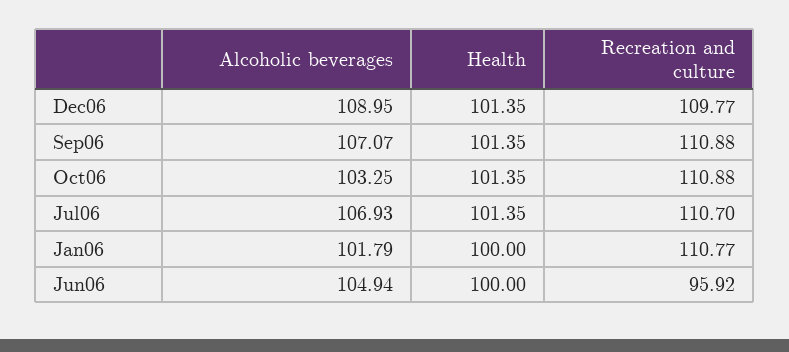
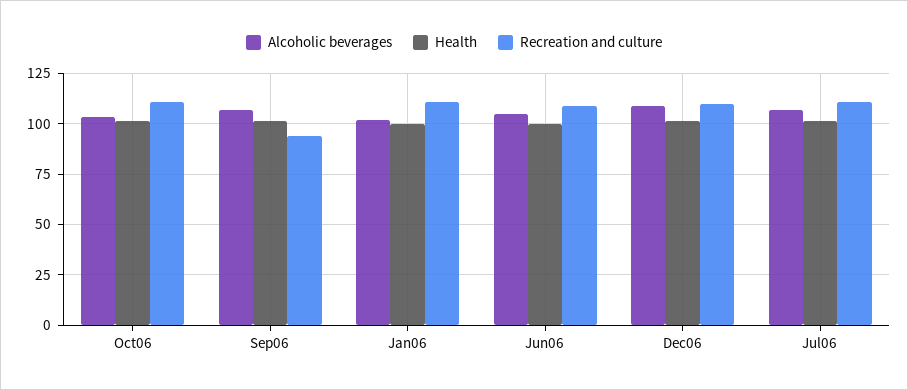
Recreation and culture, Sep06: 110.88 -> 95
Recreation and culture, Jun06: 95.92 -> 110

